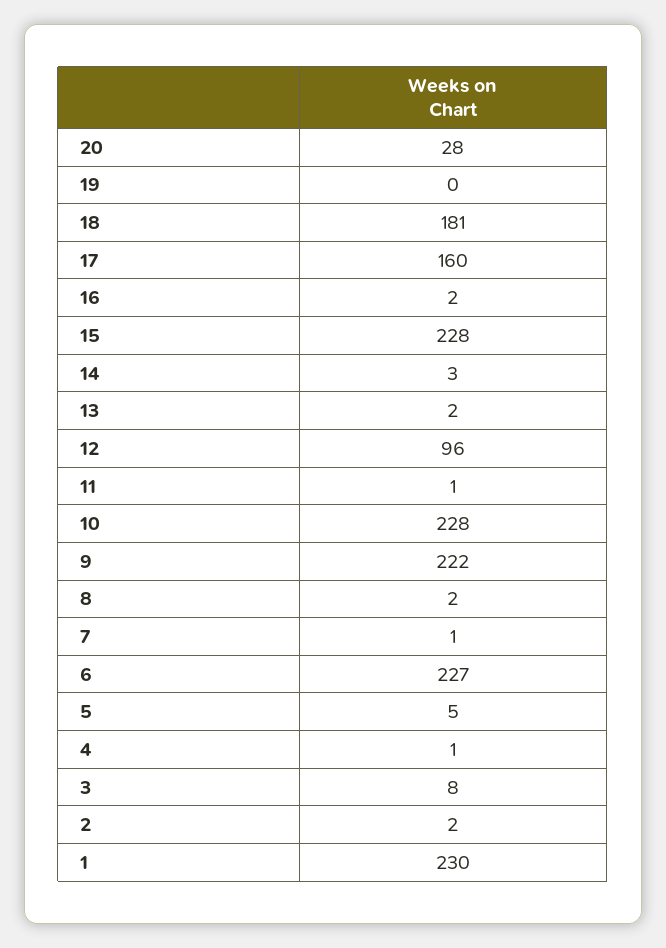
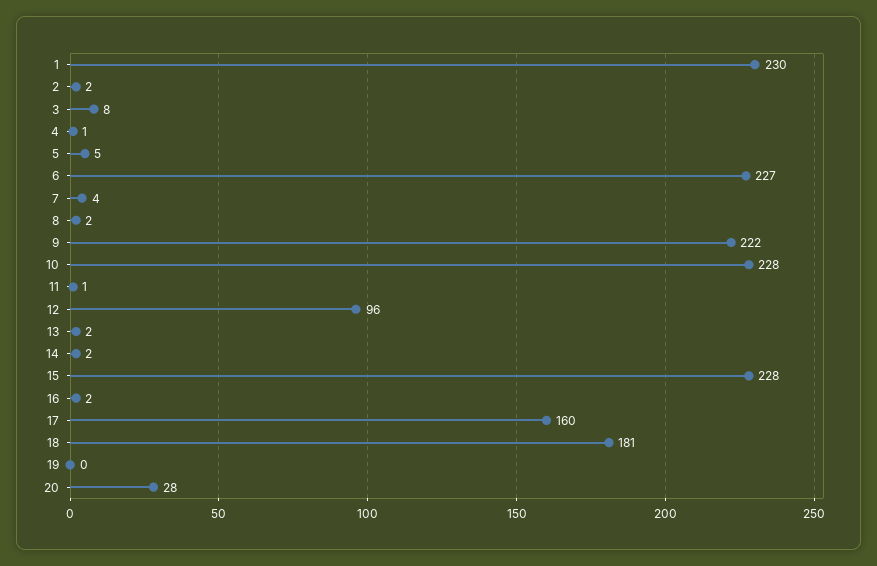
14: 3 -> 2
7: 1 -> 4

